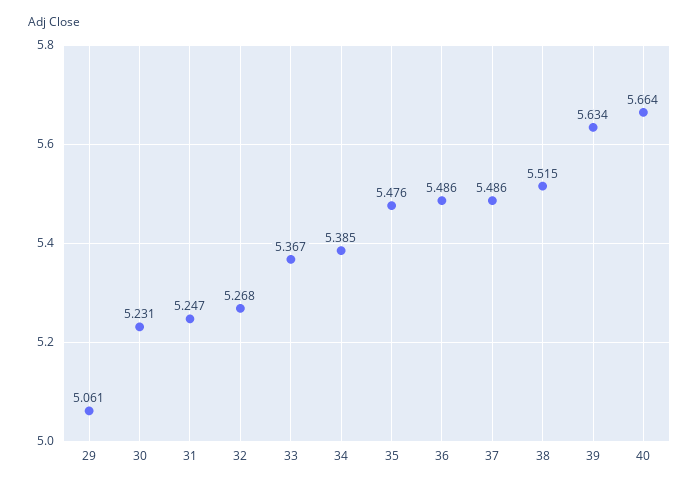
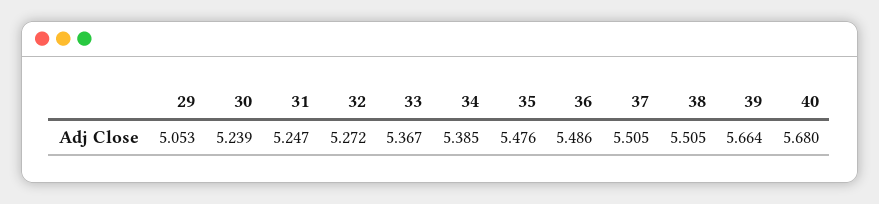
29: 5.061 -> 5.053
30: 5.231 -> 5.239
32: 5.268 -> 5.272
37: 5.486 -> 5.505
38: 5.515 -> 5.505
39: 5.634 -> 5.664
40: 5.664 -> 5.68

